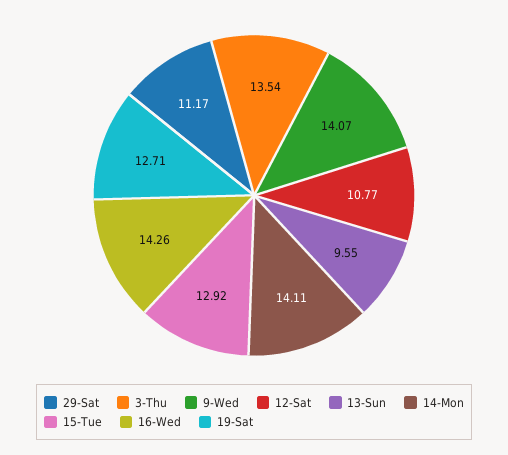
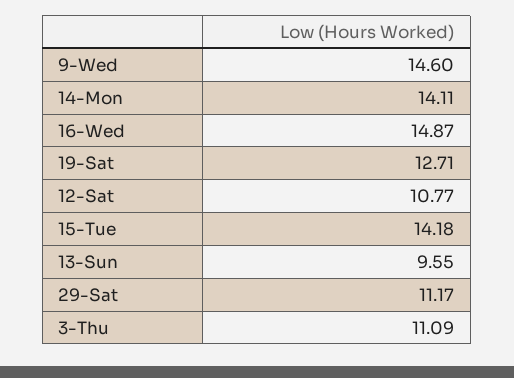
3-Thu: 13.54 -> 11.09
9-Wed: 14.07 -> 14.6
15-Tue: 12.92 -> 14.18
16-Wed: 14.26 -> 14.87

